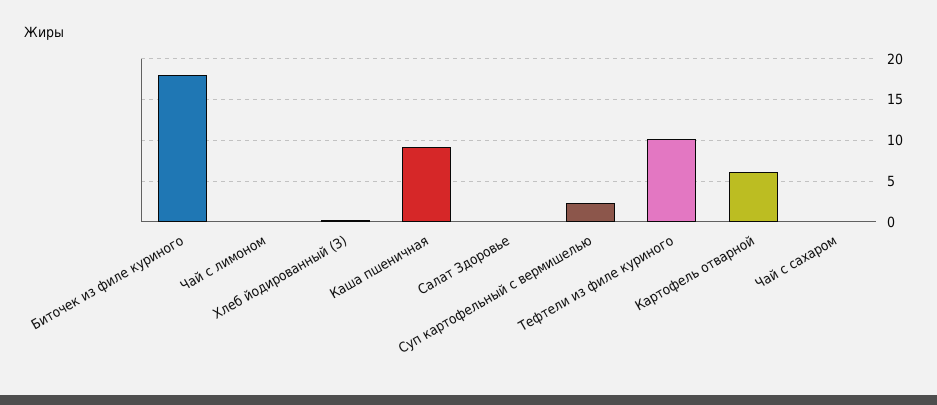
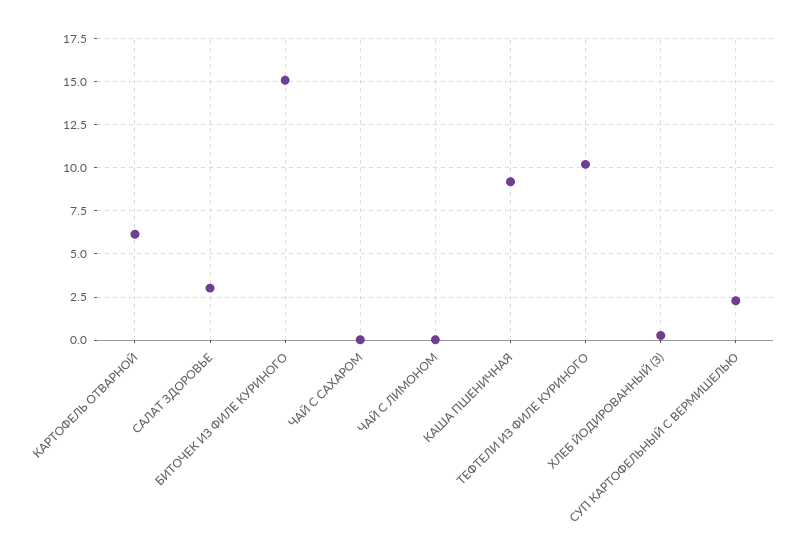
Биточек из филе куриного: 18 -> 15
Салат Здоровье: 0 -> 3

